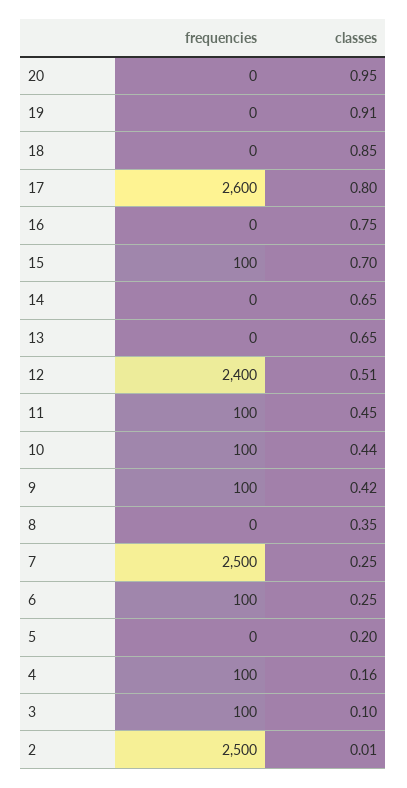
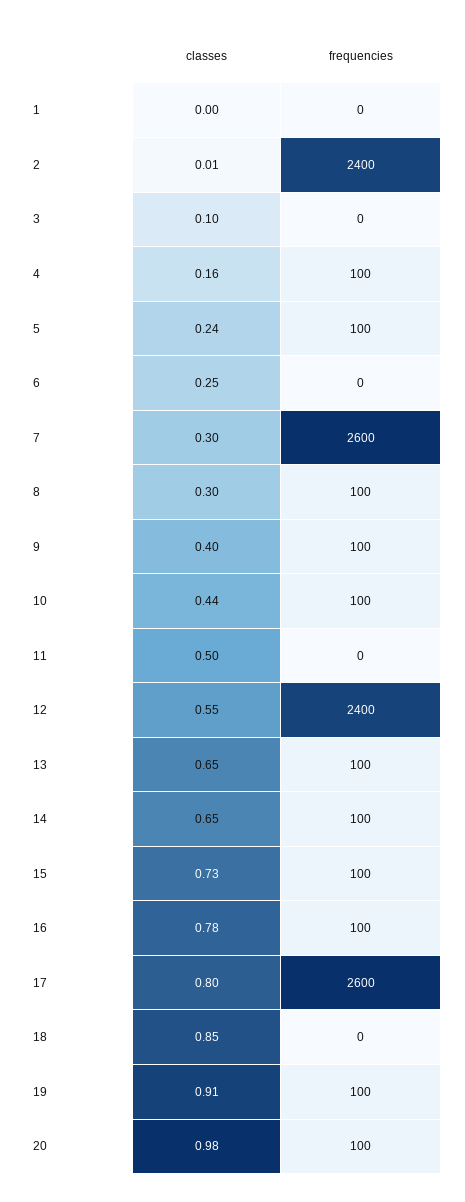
frequencies, 20: 0 -> 100
classes, 20: 0.95 -> 0.98
frequencies, 19: 0 -> 100
frequencies, 16: 0 -> 100
classes, 16: 0.75 -> 0.78
classes, 15: 0.7 -> 0.73
frequencies, 14: 0 -> 100
frequencies, 13: 0 -> 100
classes, 12: 0.51 -> 0.55
frequencies, 11: 100 -> 0
classes, 11: 0.45 -> 0.5
classes, 9: 0.42 -> 0.4
frequencies, 8: 0 -> 100
classes, 8: 0.35 -> 0.3
frequencies, 7: 2500 -> 2600
classes, 7: 0.25 -> 0.3
frequencies, 6: 100 -> 0
frequencies, 5: 0 -> 100
classes, 5: 0.2 -> 0.24
frequencies, 3: 100 -> 0
frequencies, 2: 2500 -> 2400
classes, 1: none -> 0
frequencies, 1: none -> 0

